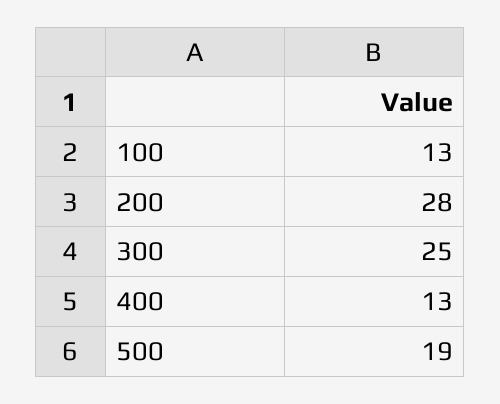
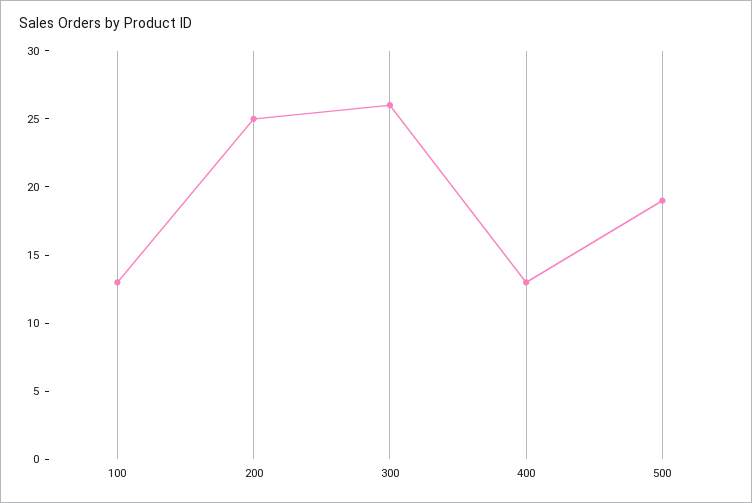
200: 28 -> 25
300: 25 -> 26

